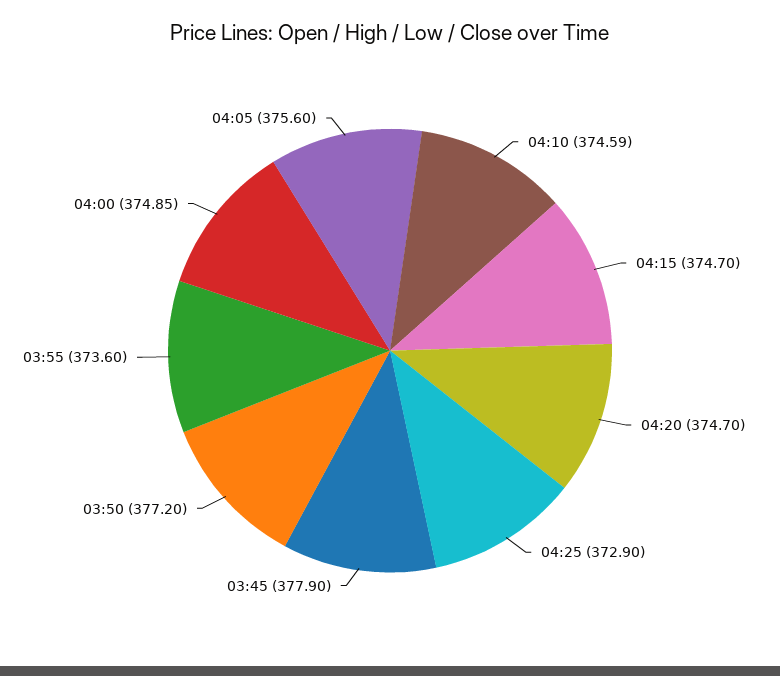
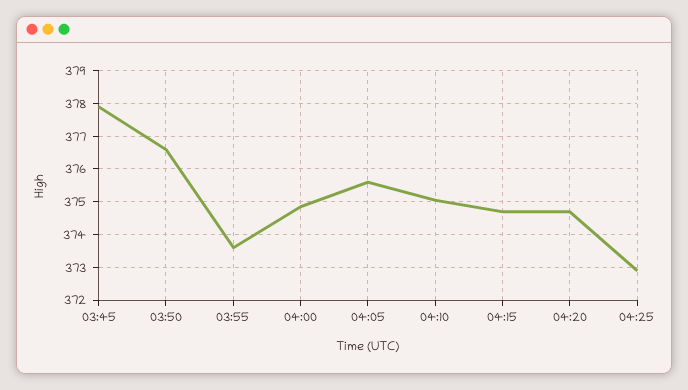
04:10: 374.59 -> 375
03:50: 377.2 -> 376.6

